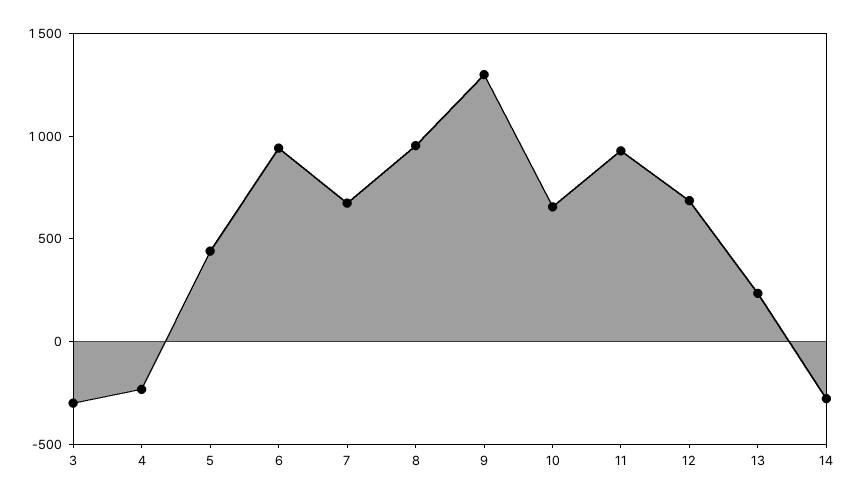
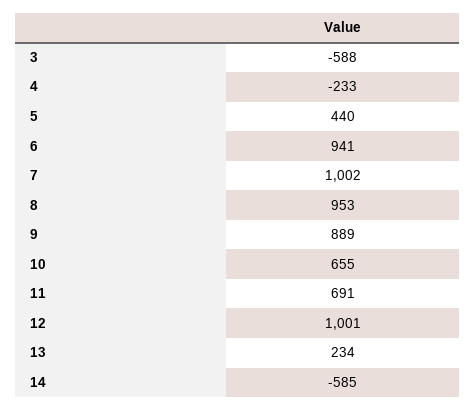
3: -300 -> -588
7: 700 -> 1002
9: 1300 -> 889
11: 900 -> 691
12: 700 -> 1001
14: -300 -> -585

